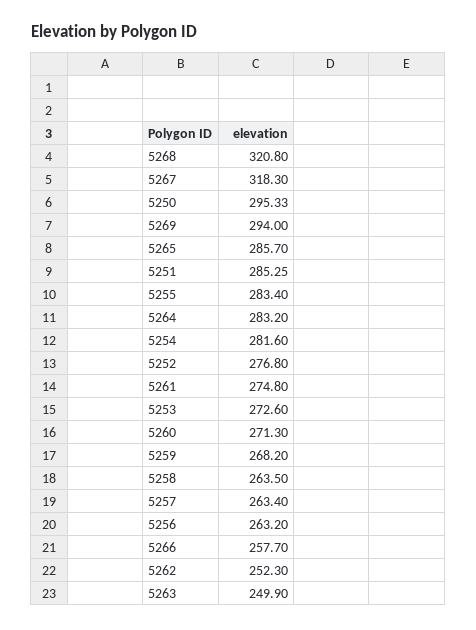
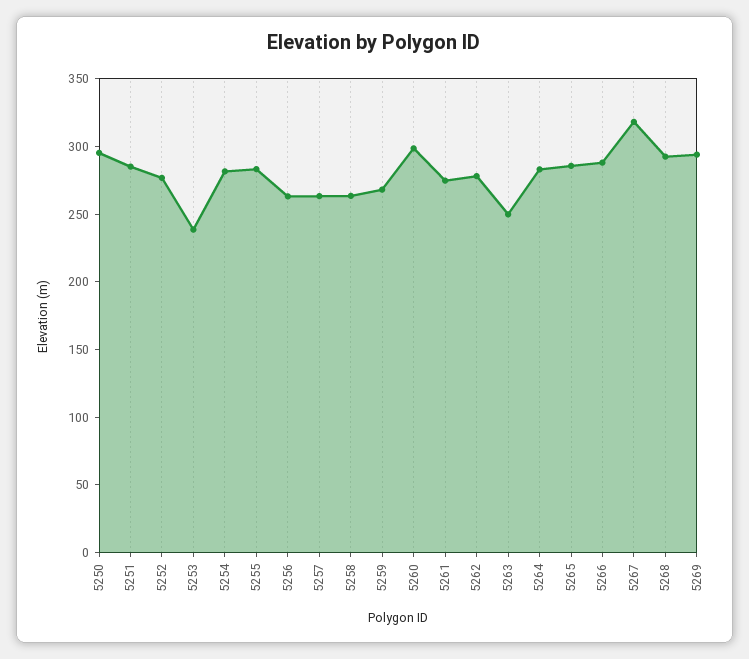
5268: 320.8 -> 290
5253: 272.6 -> 240
5260: 271.3 -> 300
5266: 257.7 -> 290
5262: 252.3 -> 280

